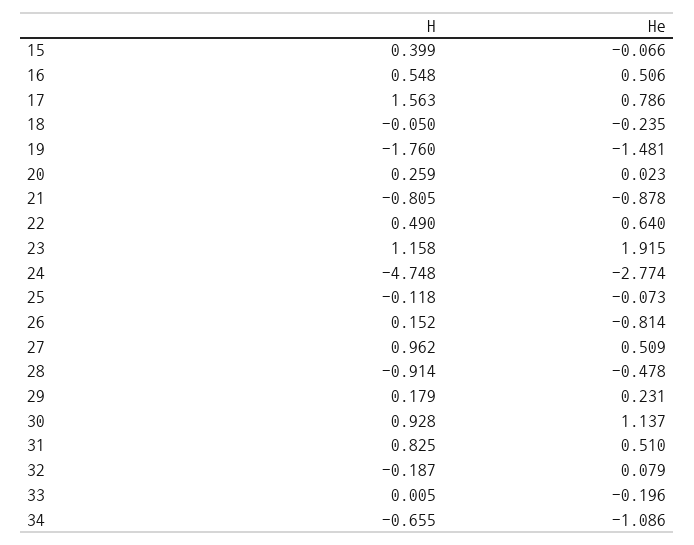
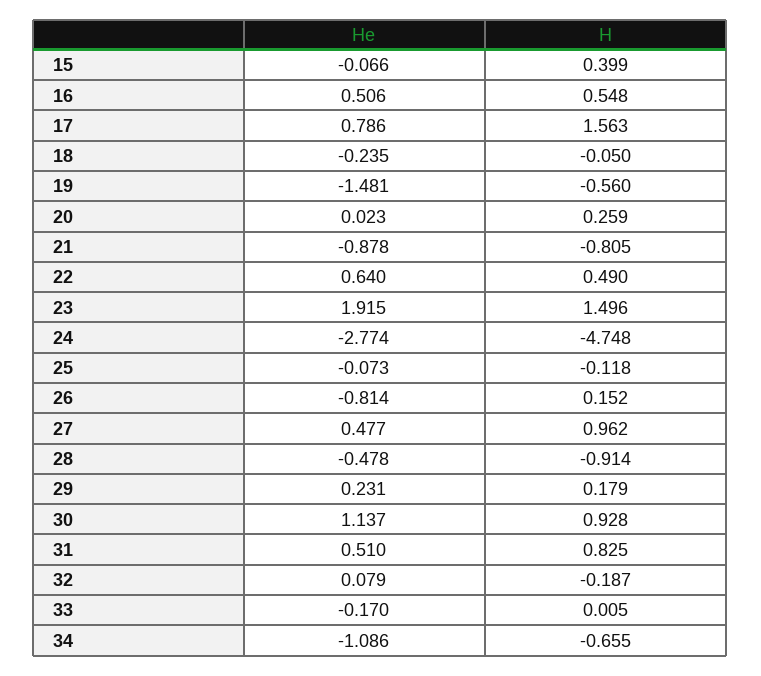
H, 19: -1.76 -> -0.56
H, 23: 1.158 -> 1.496
He, 27: 0.509 -> 0.477
He, 33: -0.196 -> -0.17

